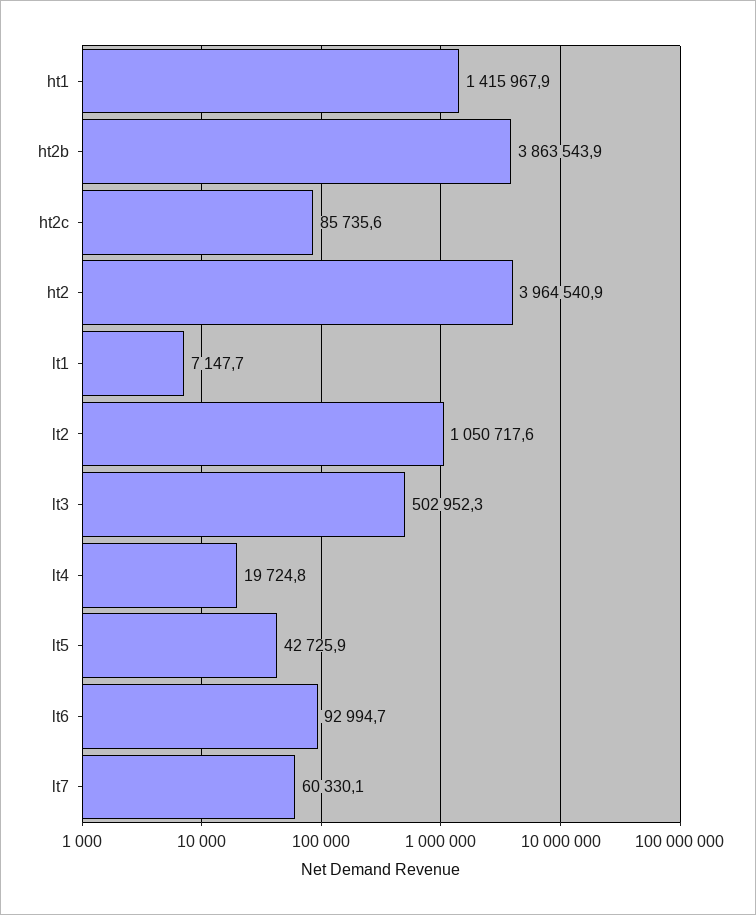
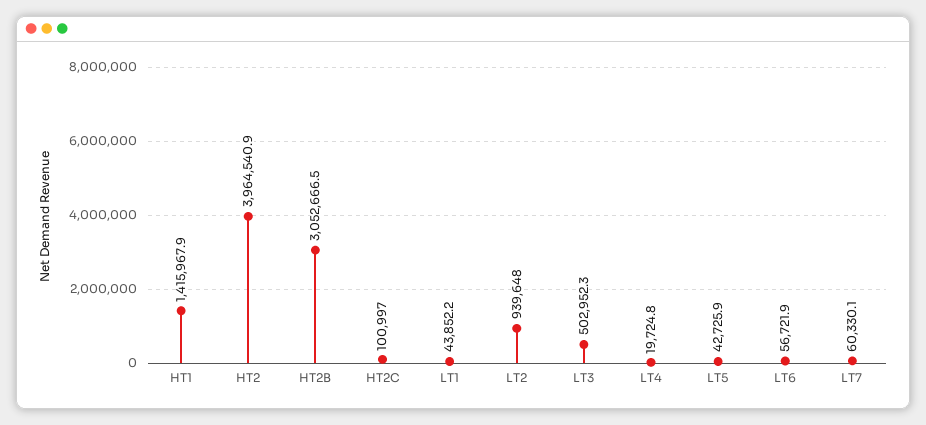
ht2b: 3863543.9 -> 3052666.5
ht2c: 85735.6 -> 100997
lt1: 7147.7 -> 43852.2
lt2: 1050717.6 -> 939648
lt6: 92994.7 -> 56721.9

